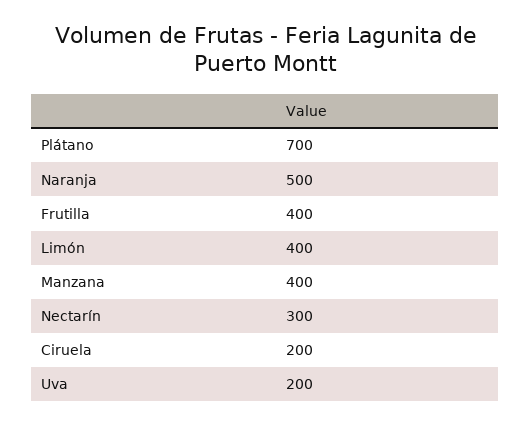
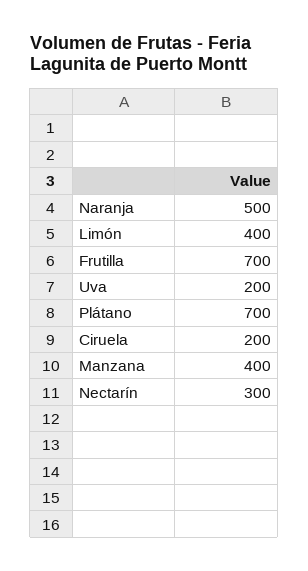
Frutilla: 400 -> 700

